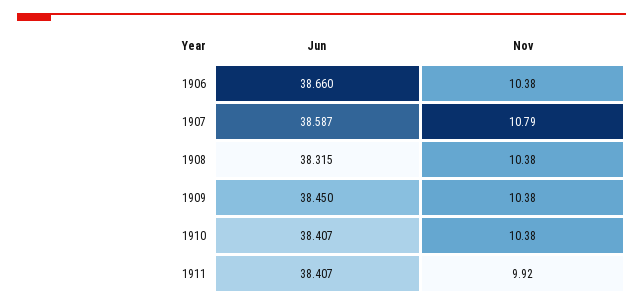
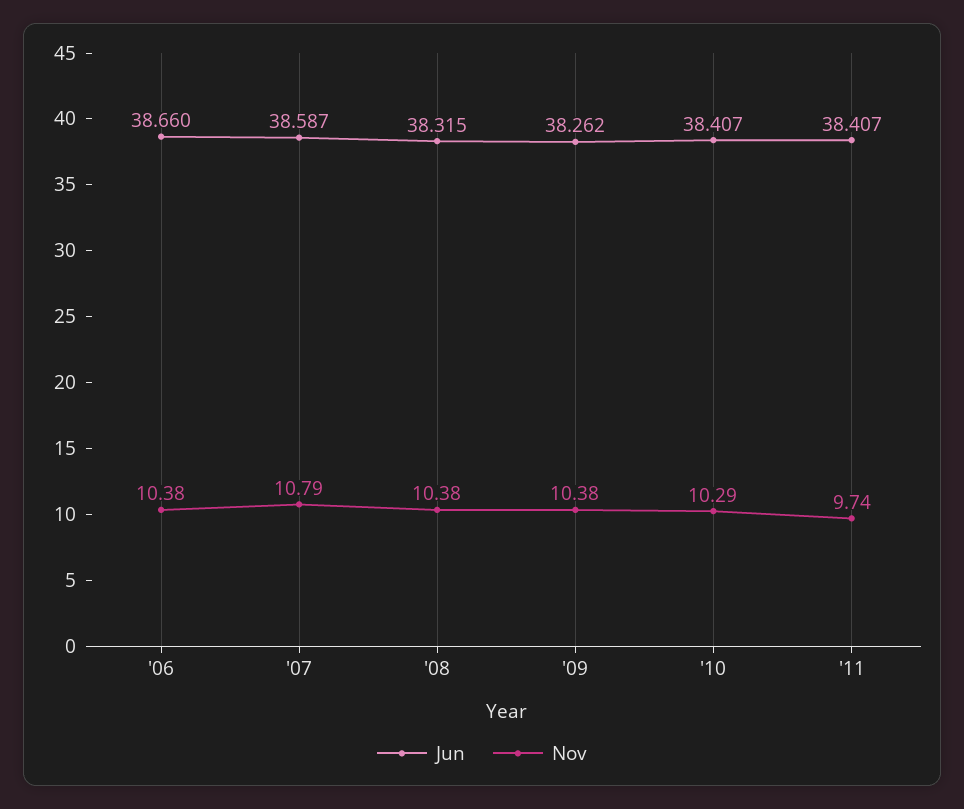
Jun, 1909: 38.45 -> 38.262
Nov, 1910: 10.38 -> 10.29
Nov, 1911: 9.92 -> 9.74

